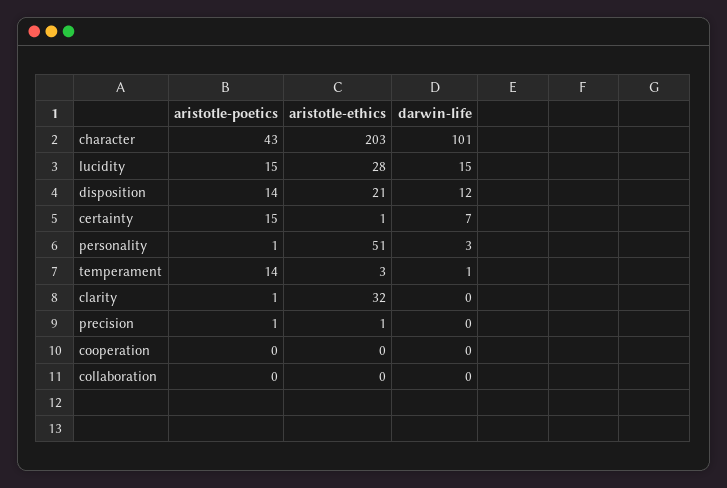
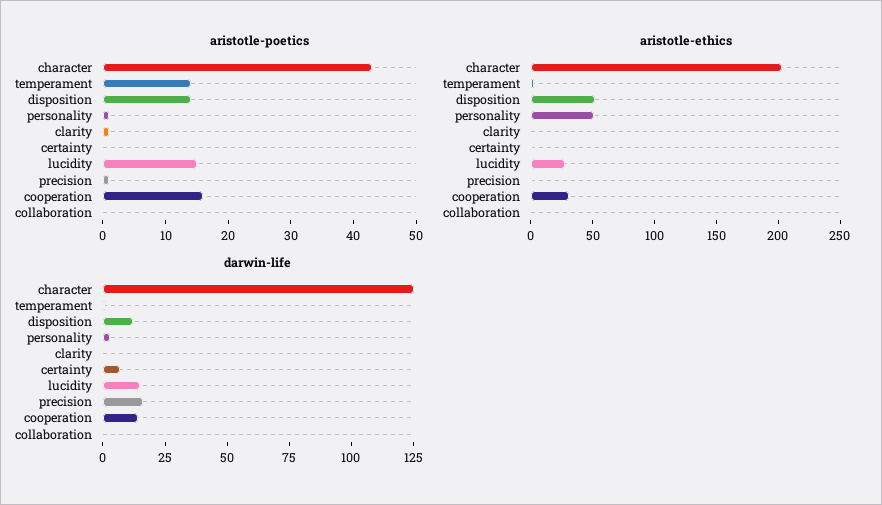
darwin-life, character: 101 -> 125
aristotle-ethics, disposition: 21 -> 50
aristotle-poetics, certainty: 15 -> 0
aristotle-ethics, clarity: 32 -> 0
darwin-life, precision: 0 -> 15
aristotle-poetics, cooperation: 0 -> 15
aristotle-ethics, cooperation: 0 -> 30
darwin-life, cooperation: 0 -> 15

